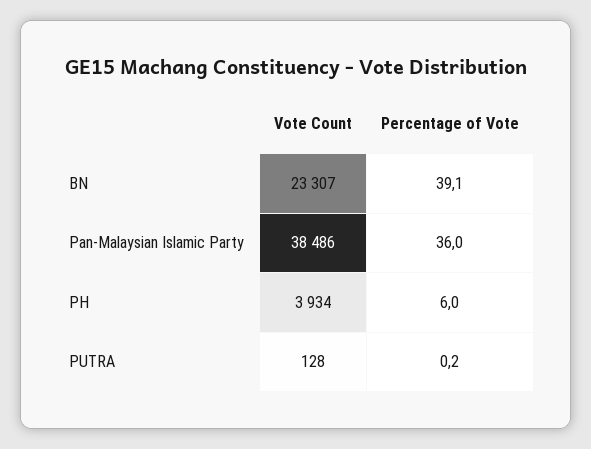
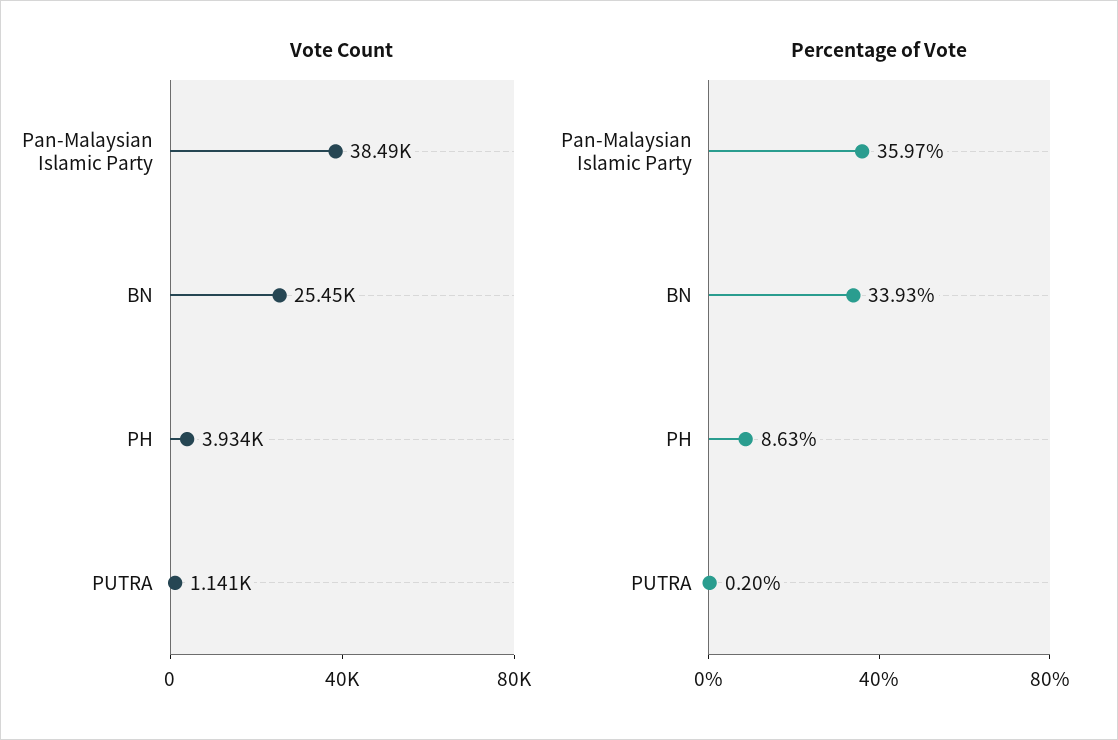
Vote Count, BN: 23307 -> 25450
Percentage of Vote, BN: 39.1 -> 33.93
Percentage of Vote, PH: 6 -> 8.63
Vote Count, PUTRA: 128 -> 1141

